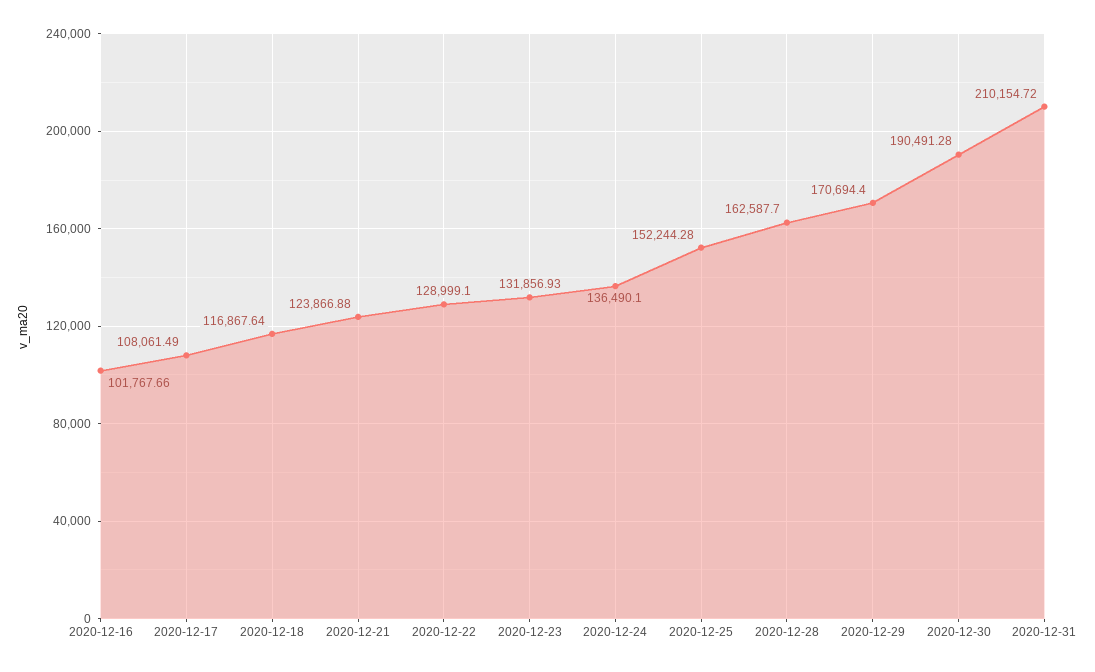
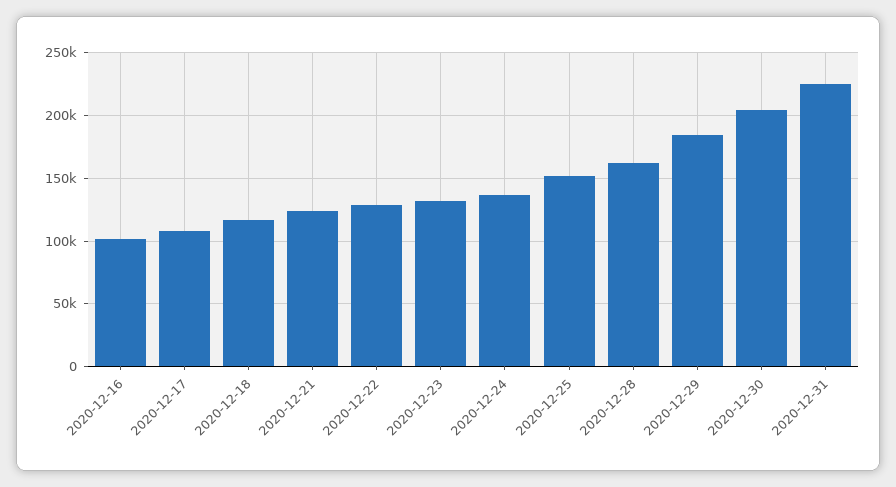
2020-12-29: 170694.4 -> 185000
2020-12-30: 190491.28 -> 205000
2020-12-31: 210154.72 -> 225000

